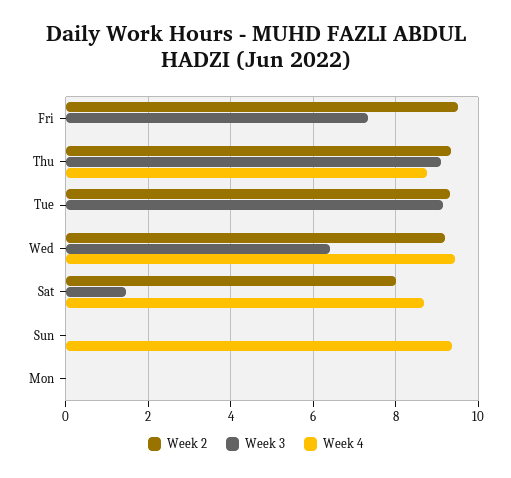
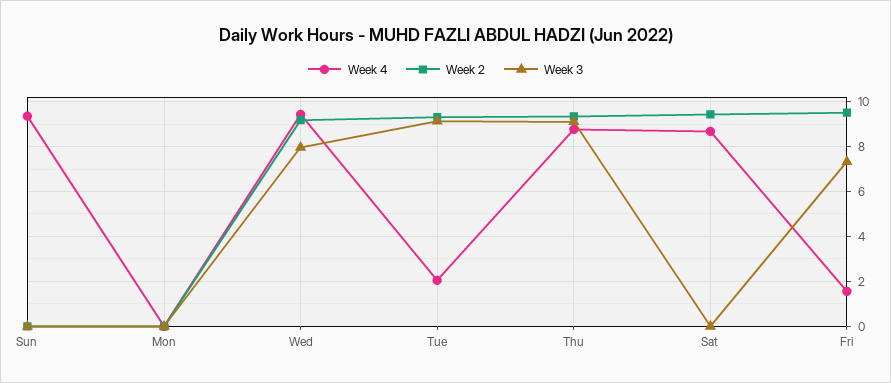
Week 4, Fri: 0 -> 1.5
Week 4, Tue: 0 -> 2
Week 3, Wed: 6.4 -> 8
Week 2, Sat: 8 -> 9.5
Week 3, Sat: 1.4 -> 0

